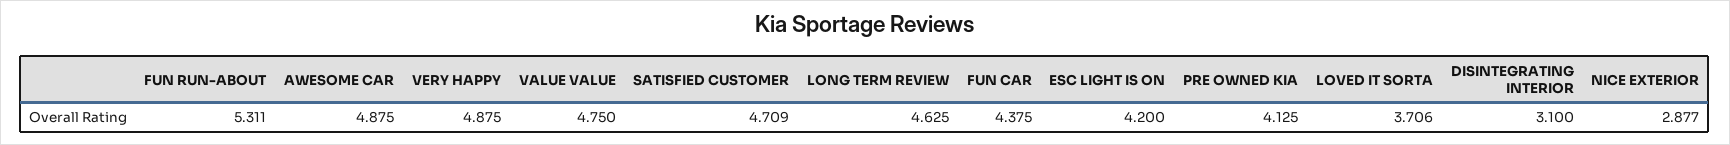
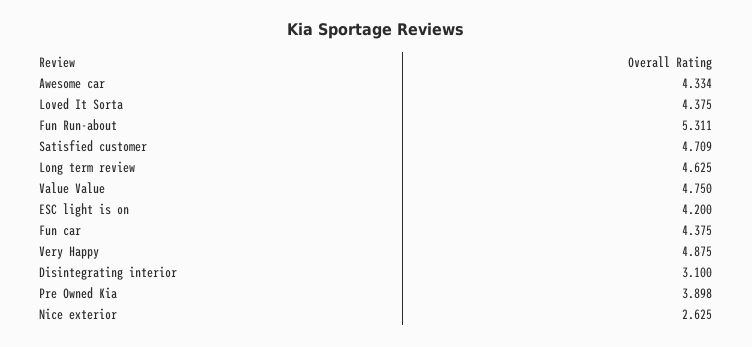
AWESOME CAR: 4.875 -> 4.334
PRE OWNED KIA: 4.125 -> 3.898
LOVED IT SORTA: 3.706 -> 4.375
NICE EXTERIOR: 2.877 -> 2.625

